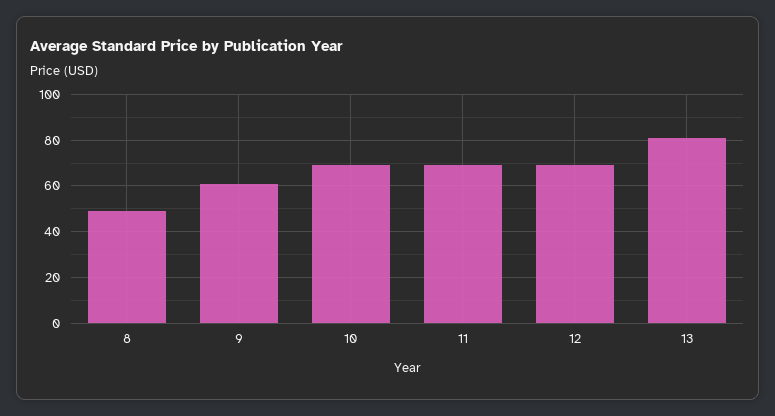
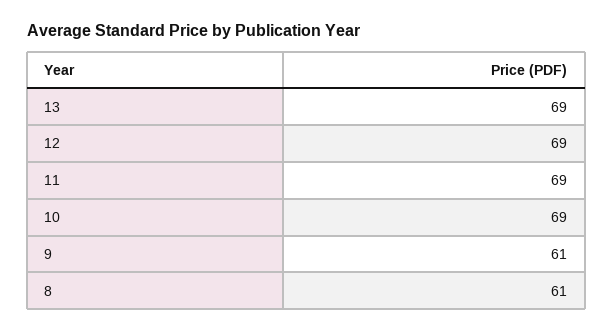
8: 50 -> 61
13: 80 -> 69

